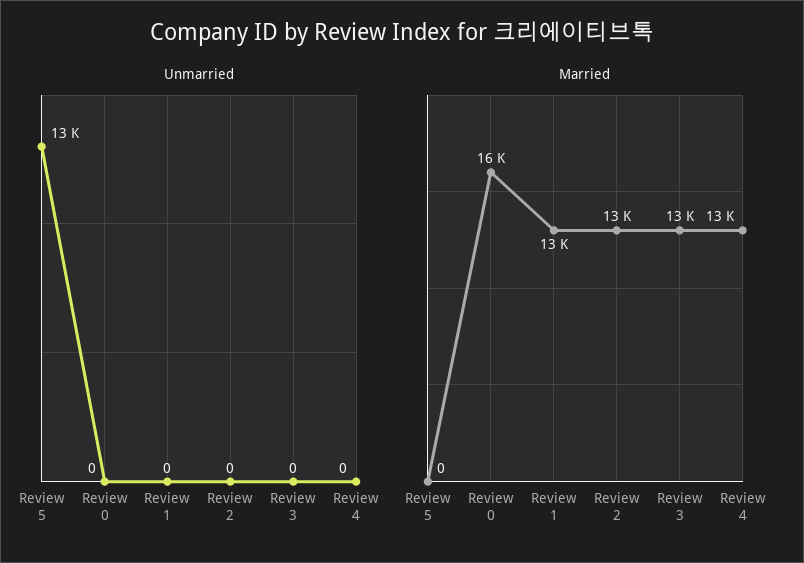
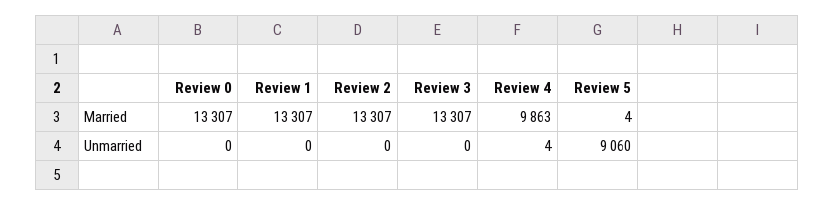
Unmarried, Review 5: 13000 -> 9060
Unmarried, Review 4: 0 -> 4
Married, Review 5: 0 -> 4
Married, Review 0: 16000 -> 13307
Married, Review 4: 13000 -> 9863

